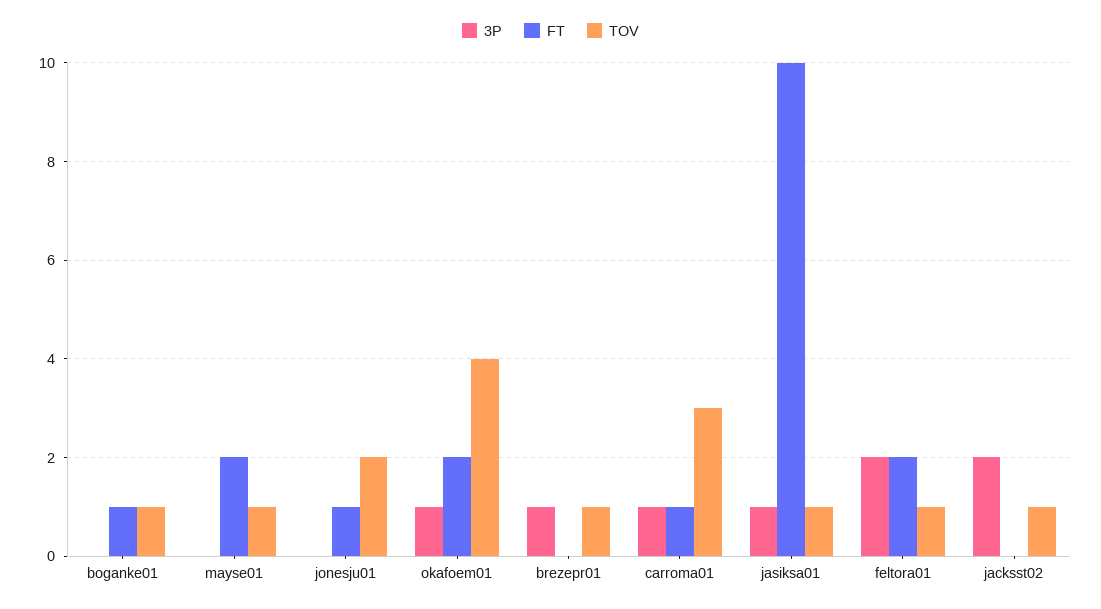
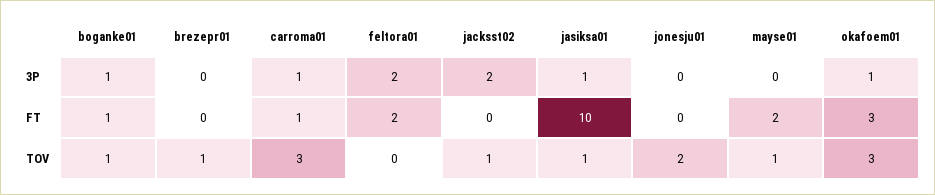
3P, boganke01: 0 -> 1
FT, jonesju01: 1 -> 0
FT, okafoem01: 2 -> 3
TOV, okafoem01: 4 -> 3
3P, brezepr01: 1 -> 0
TOV, feltora01: 1 -> 0

